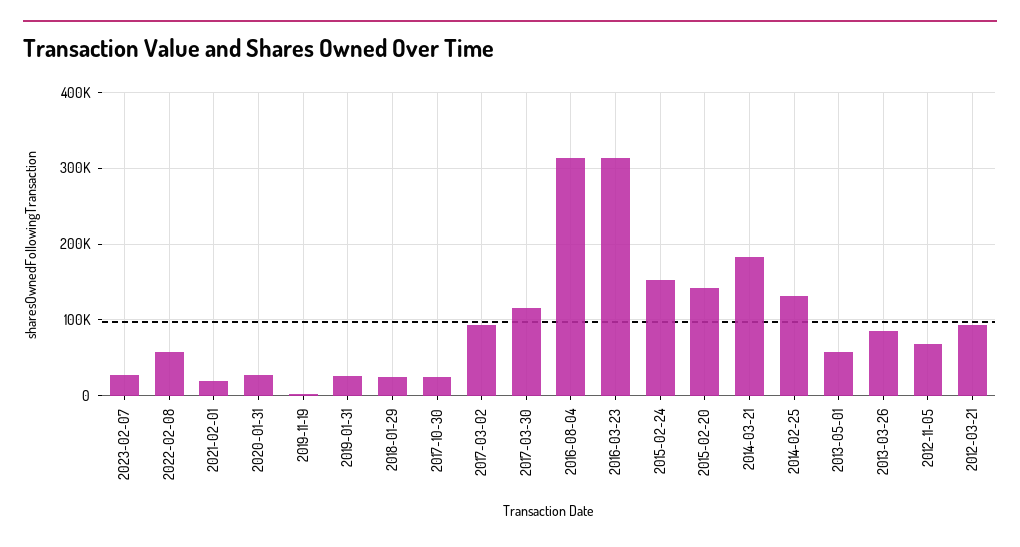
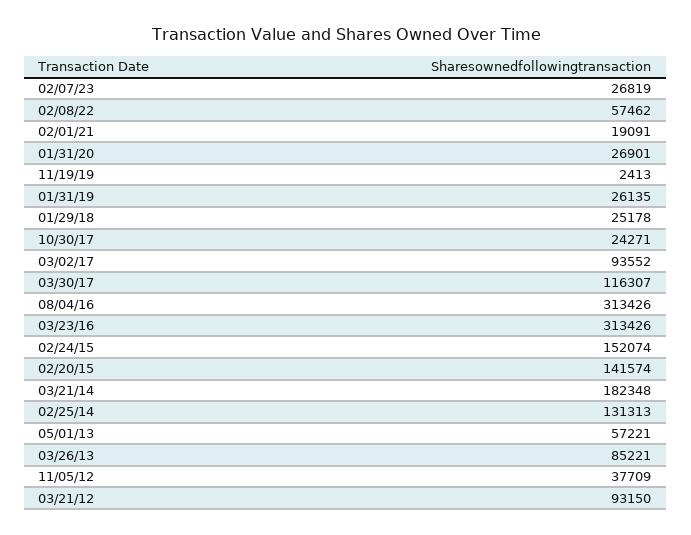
2012-11-05: 70000 -> 37709

